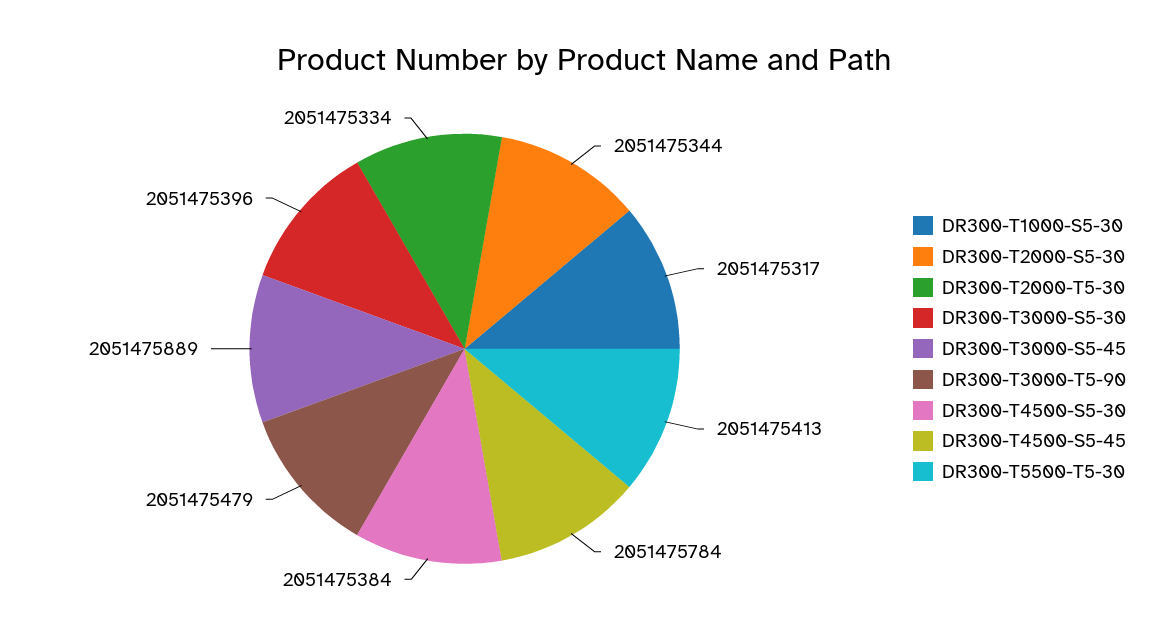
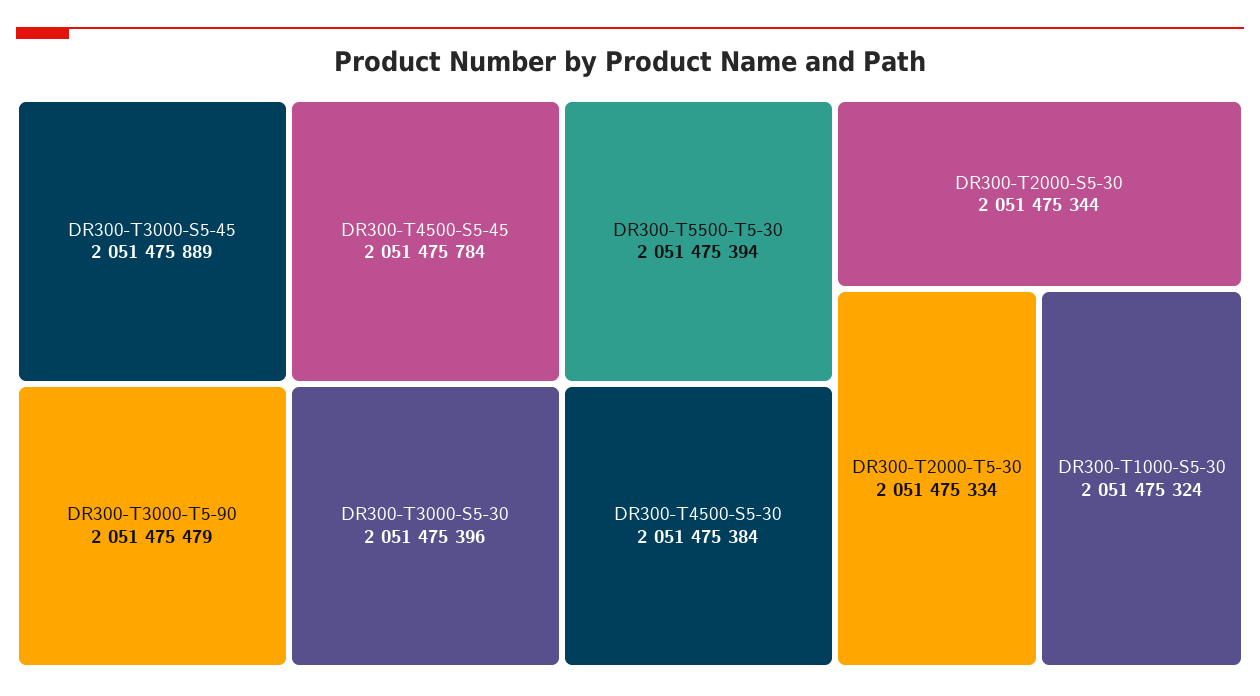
DR300-T1000-S5-30: 2051475317 -> 2051475324
DR300-T5500-T5-30: 2051475413 -> 2051475394

